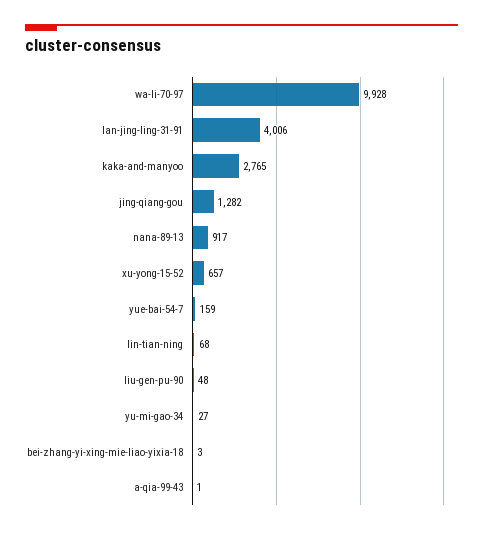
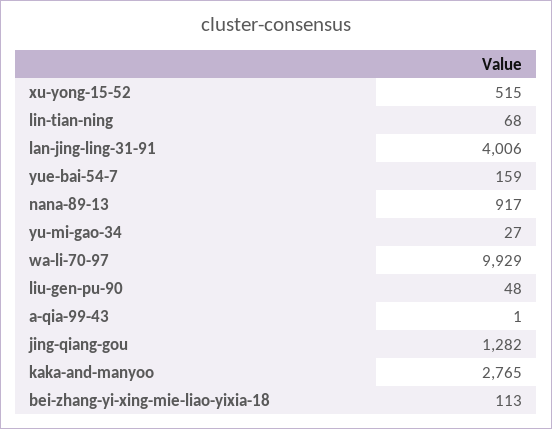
wa-li-70-97: 9928 -> 9929
xu-yong-15-52: 657 -> 515
bei-zhang-yi-xing-mie-liao-yixia-18: 3 -> 113

